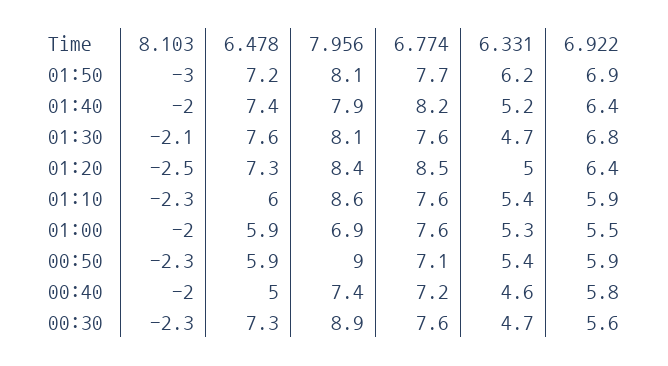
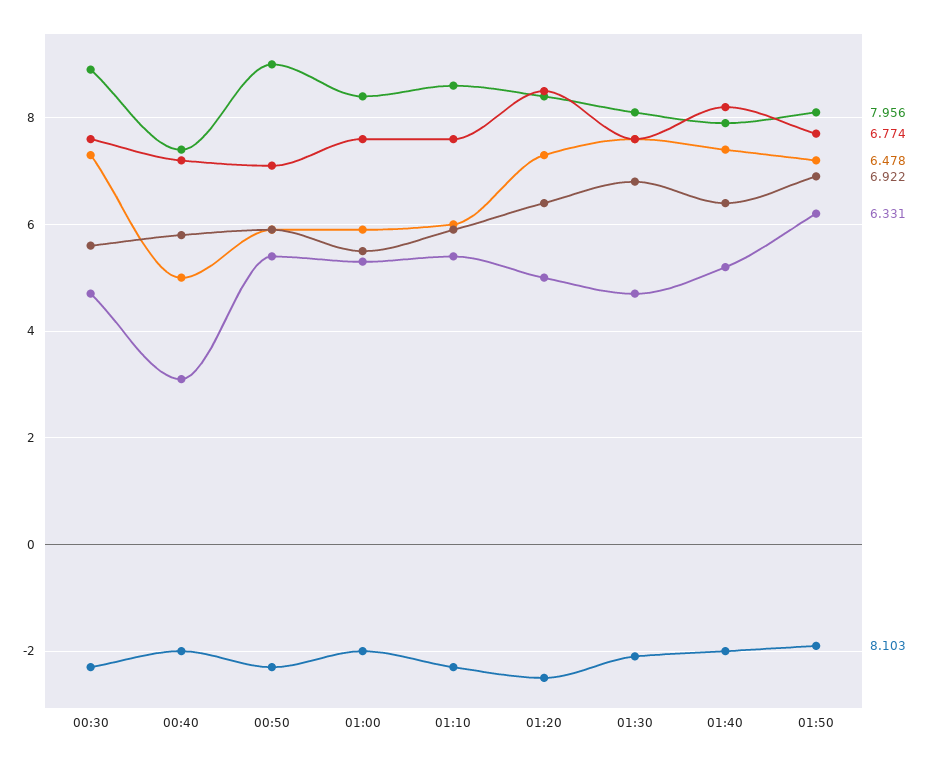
8.103, 01:50: -3 -> -2
7.956, 01:00: 6.9 -> 8.5
6.331, 00:40: 4.6 -> 3

